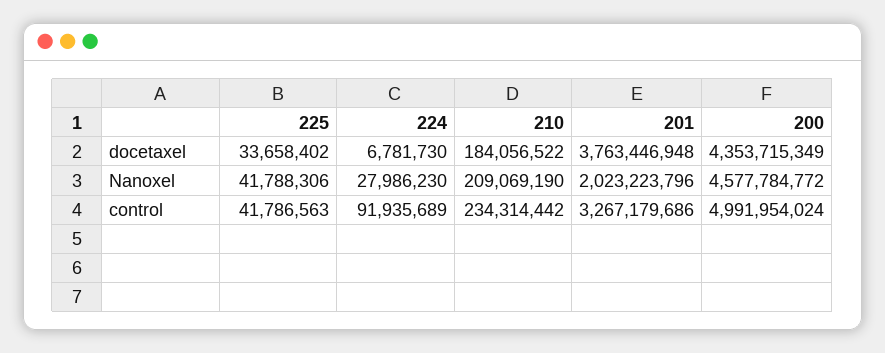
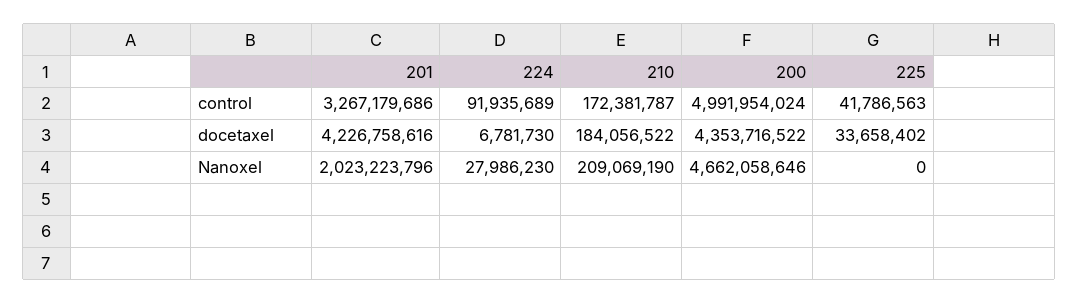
201, docetaxel: 3763446948 -> 4226758616
200, docetaxel: 4353715349 -> 4353716522
225, Nanoxel: 41788306 -> 0
200, Nanoxel: 4577784772 -> 4662058646
210, control: 234314442 -> 172381787

